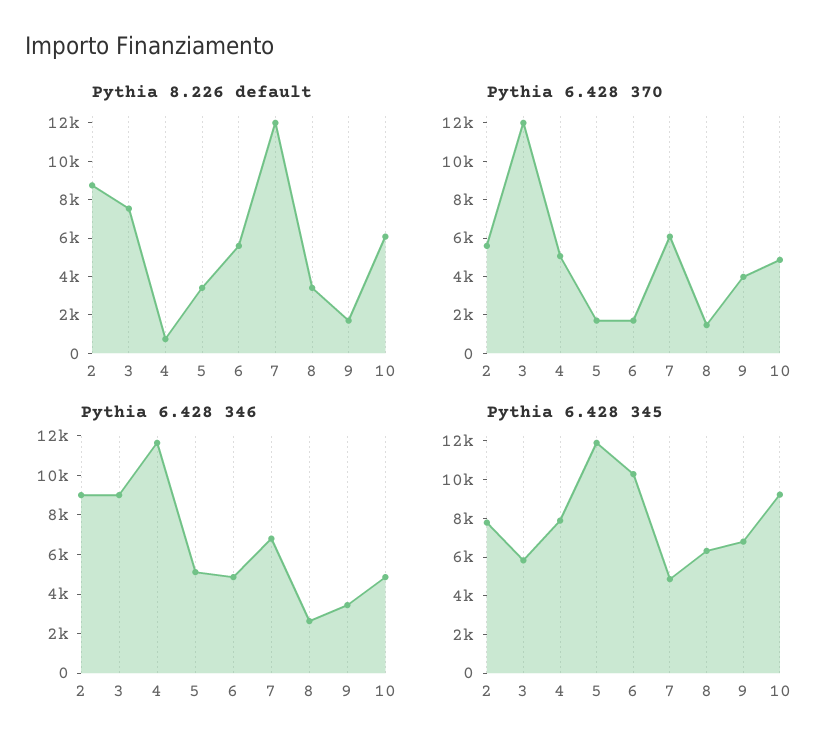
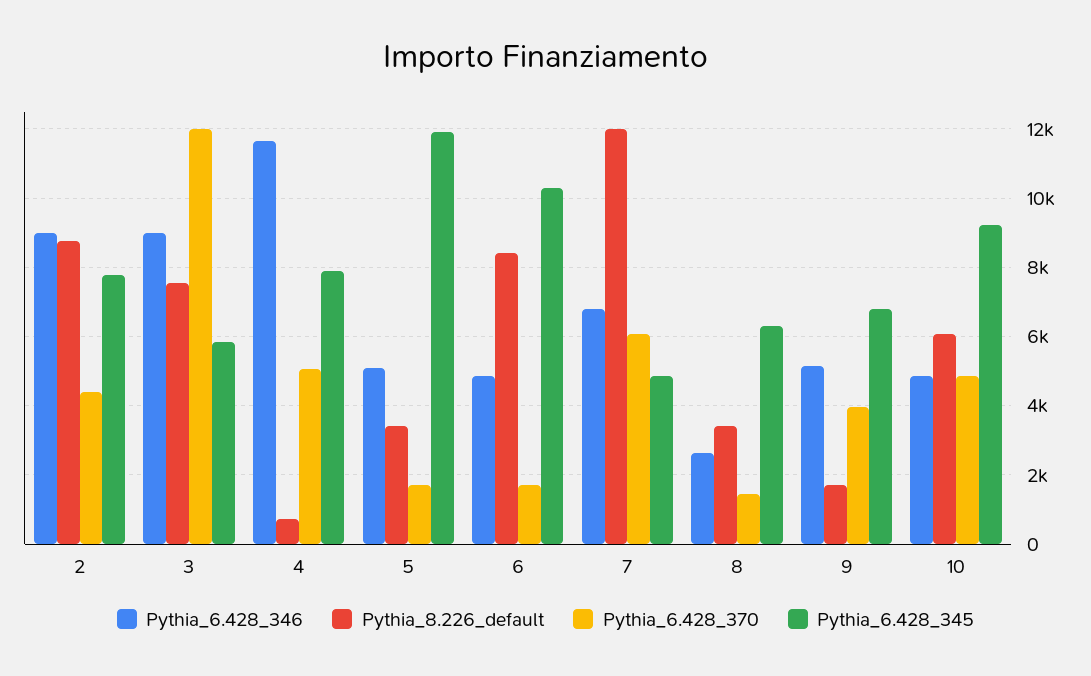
Pythia 8.226 default, 6: 5500 -> 8400
Pythia 6.428 370, 2: 5500 -> 4400
Pythia 6.428 346, 9: 3500 -> 5200

